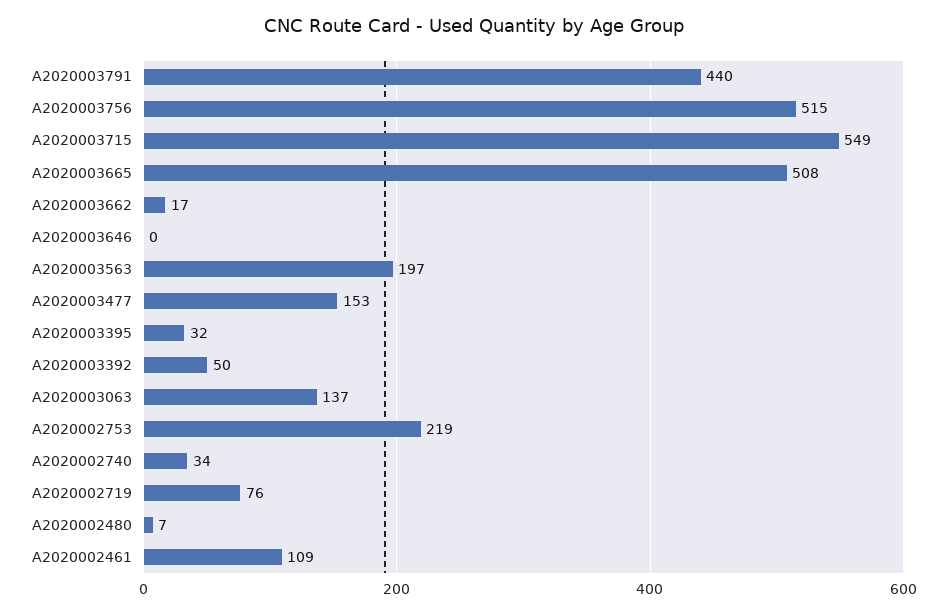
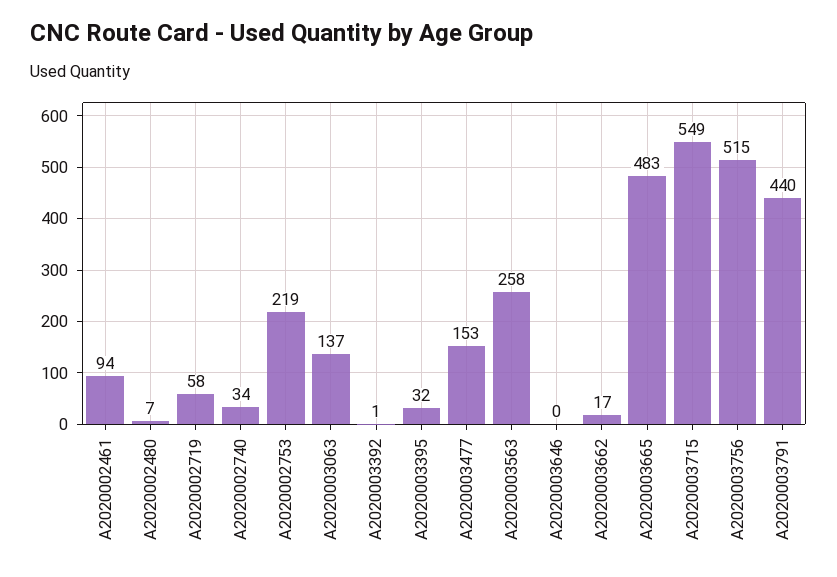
A2020003665: 508 -> 483
A2020003563: 197 -> 258
A2020003392: 50 -> 1
A2020002719: 76 -> 58
A2020002461: 109 -> 94

